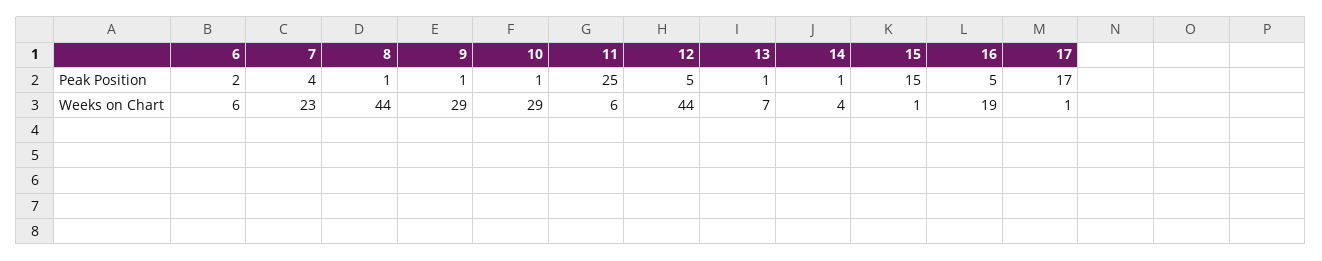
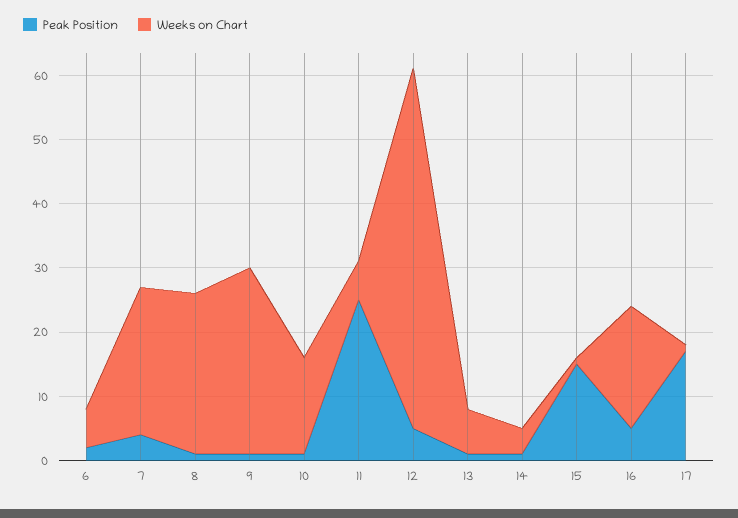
Weeks on Chart, 8: 44 -> 25
Weeks on Chart, 10: 29 -> 15
Weeks on Chart, 12: 44 -> 55

